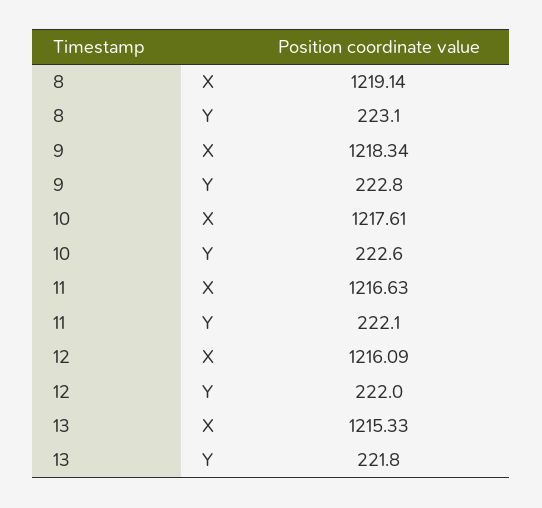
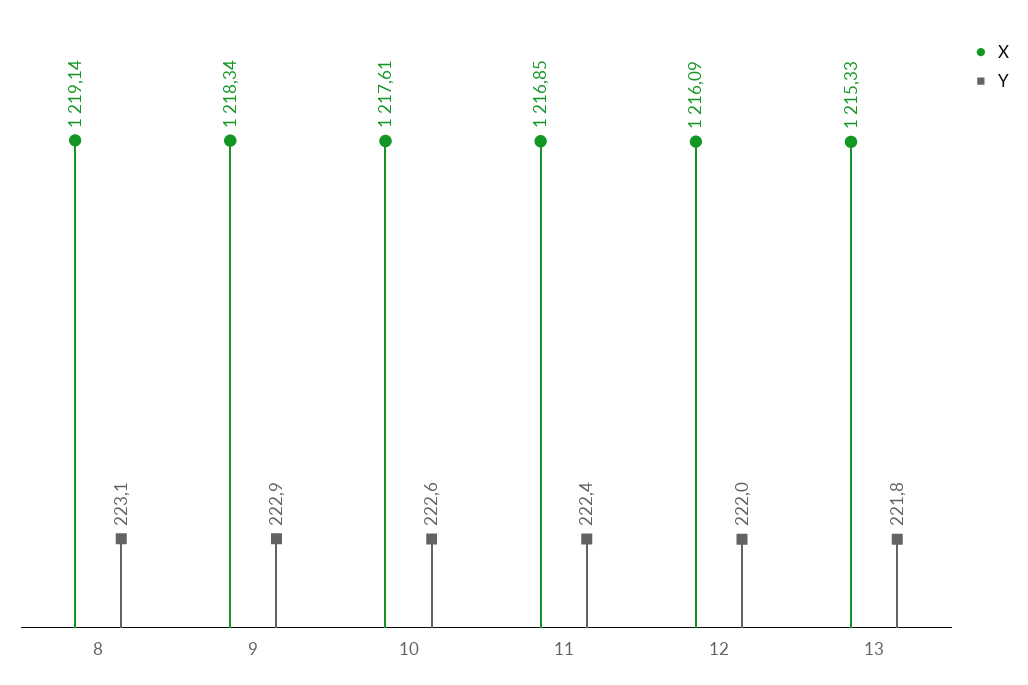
Y, 9: 222.8 -> 222.9
X, 11: 1216.63 -> 1216.85
Y, 11: 222.1 -> 222.4

